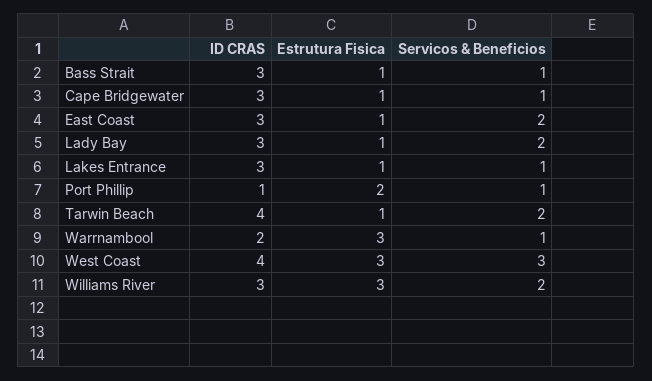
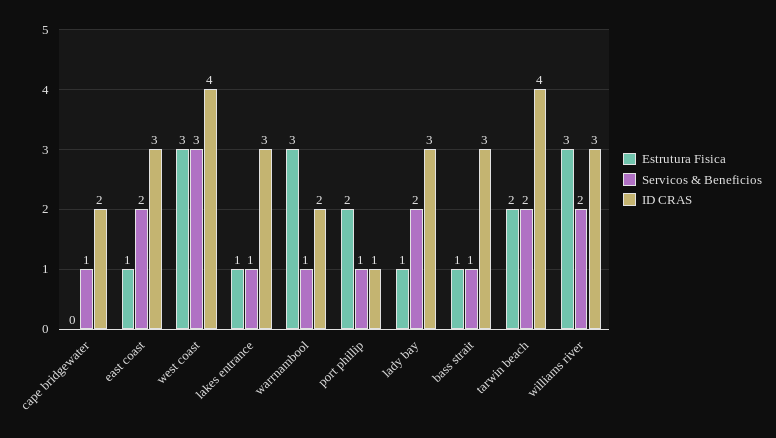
ID CRAS, Cape Bridgewater: 3 -> 2
Estrutura Fisica, Cape Bridgewater: 1 -> 0
Estrutura Fisica, Tarwin Beach: 1 -> 2

